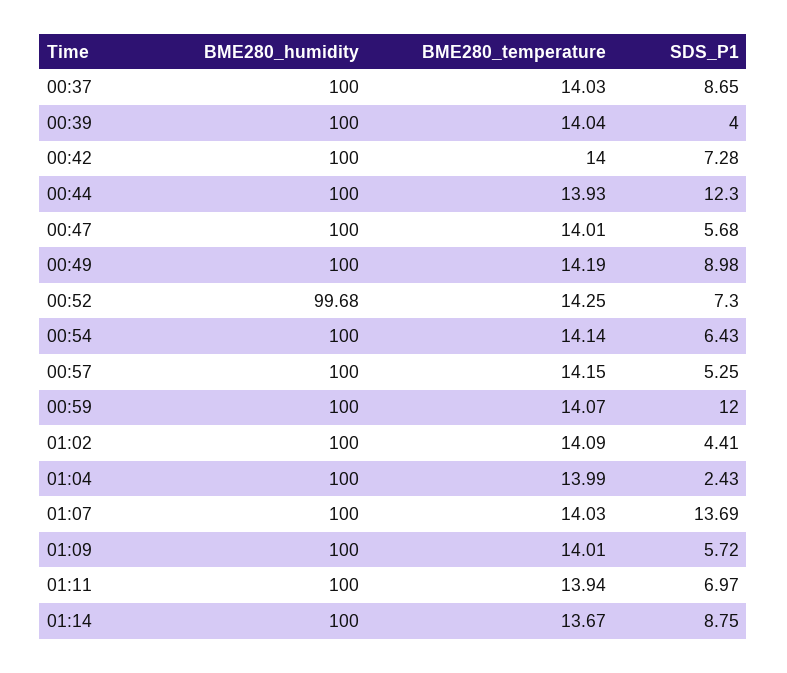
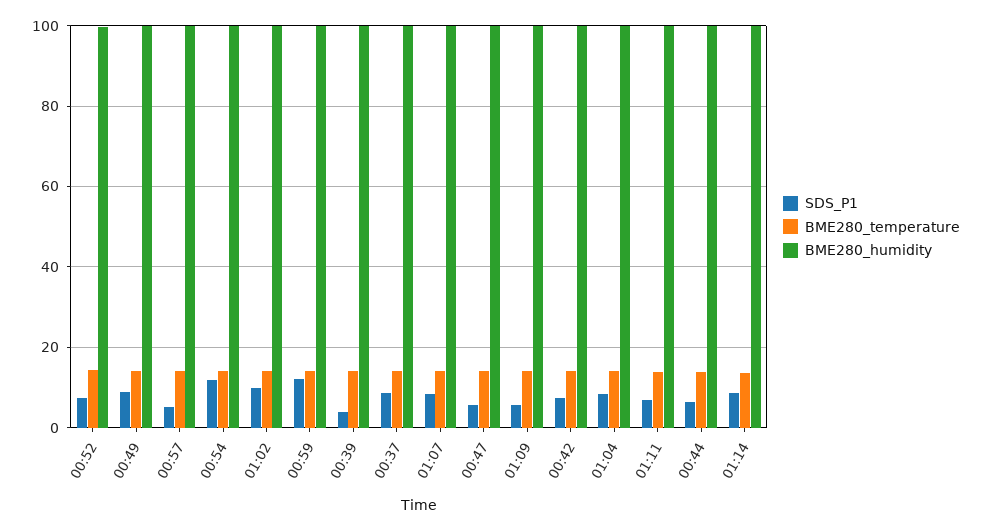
SDS_P1, 00:44: 12.3 -> 6
SDS_P1, 00:54: 6.43 -> 12
SDS_P1, 01:02: 4.41 -> 10
SDS_P1, 01:04: 2.43 -> 8
SDS_P1, 01:07: 13.69 -> 8

